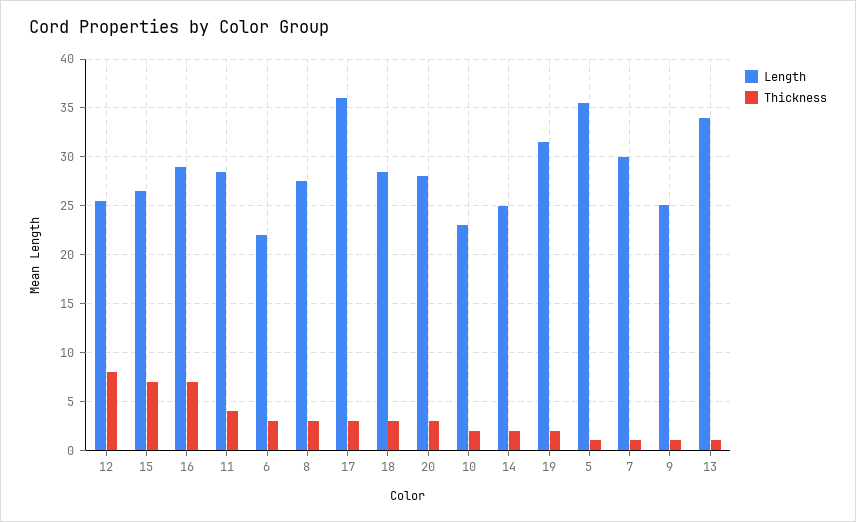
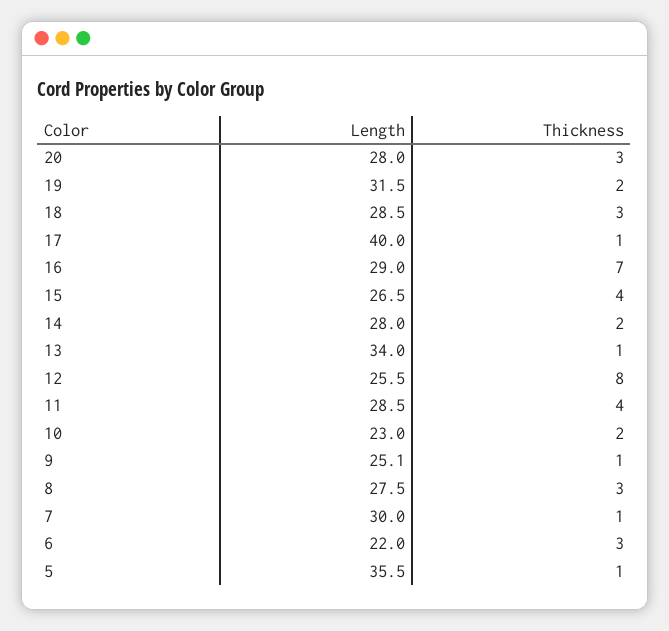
Thickness, 15: 7 -> 4
Length, 17: 36 -> 40
Thickness, 17: 3 -> 1
Length, 14: 25 -> 28

